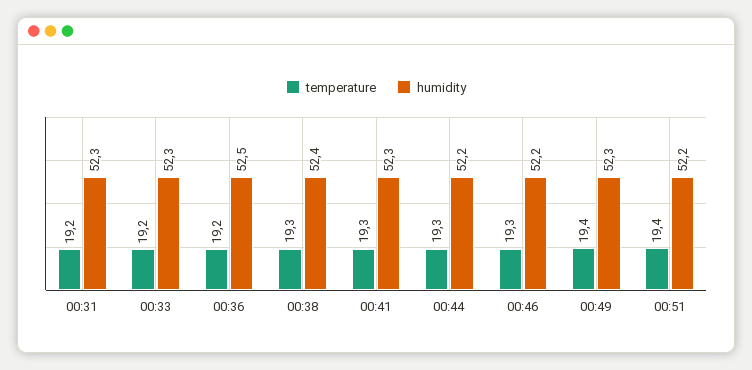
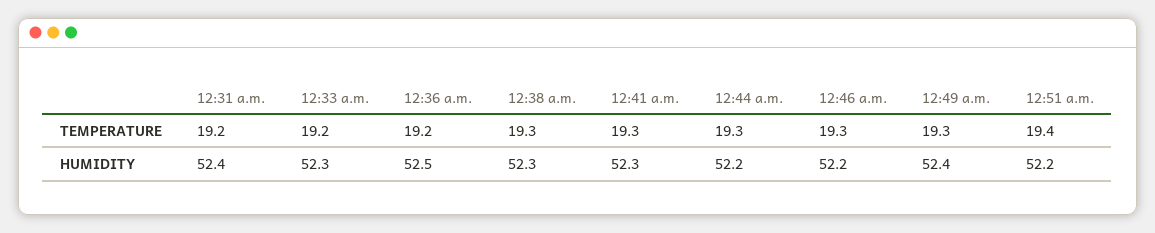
humidity, 00:31: 52.3 -> 52.4
humidity, 00:38: 52.4 -> 52.3
temperature, 00:49: 19.4 -> 19.3
humidity, 00:49: 52.3 -> 52.4

